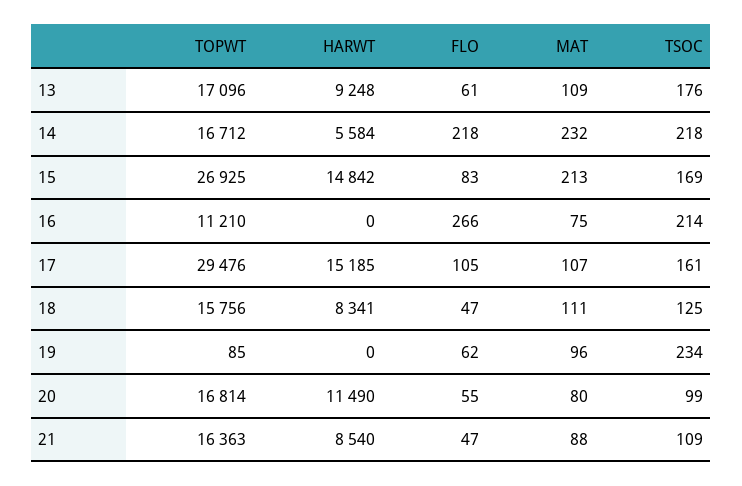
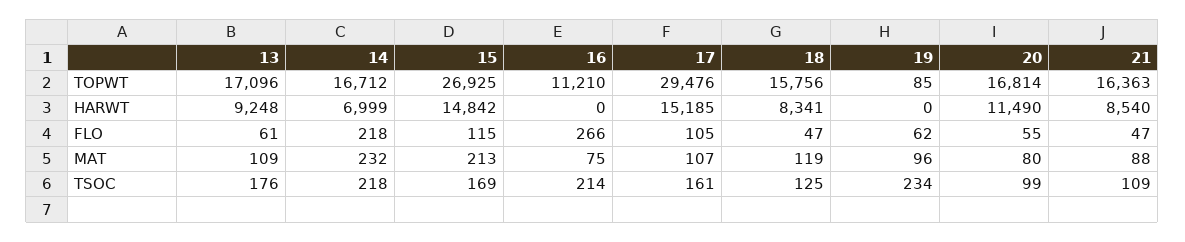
HARWT, 14: 5584 -> 6999
FLO, 15: 83 -> 115
MAT, 18: 111 -> 119

